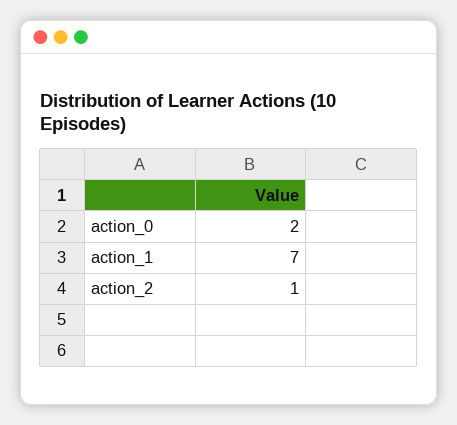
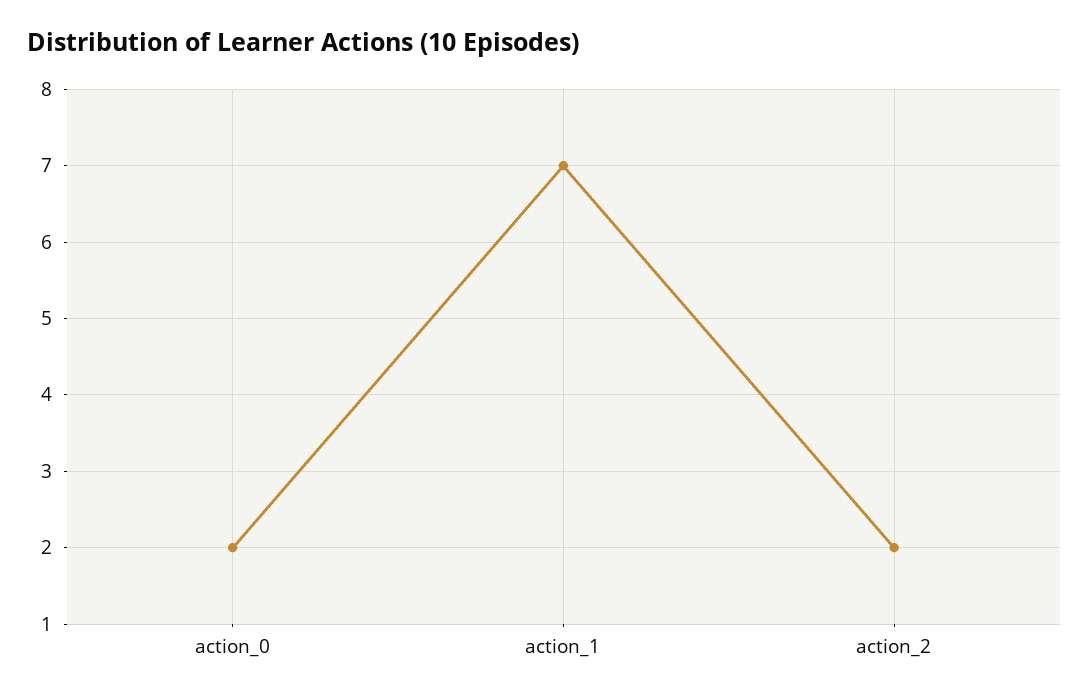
action_2: 1 -> 2

